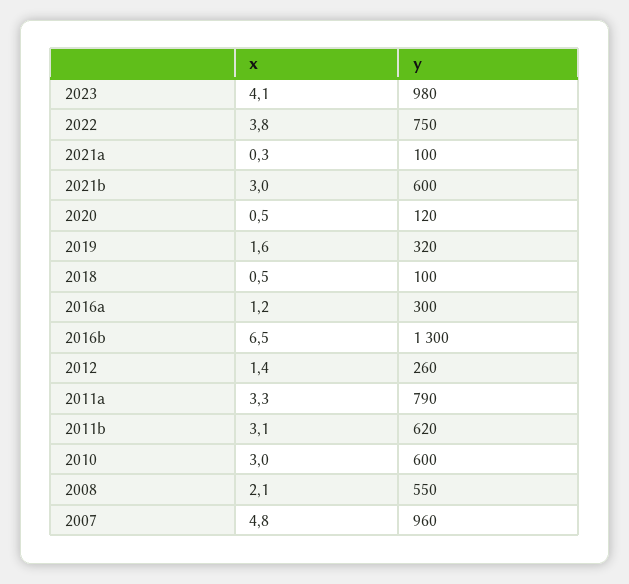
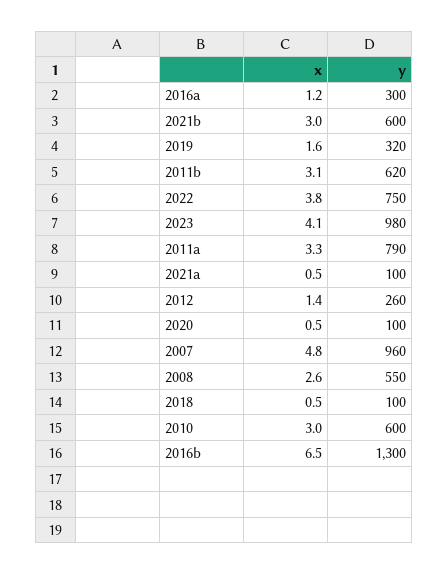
x, 2021a: 0.3 -> 0.5
y, 2020: 120 -> 100
x, 2008: 2.1 -> 2.6

